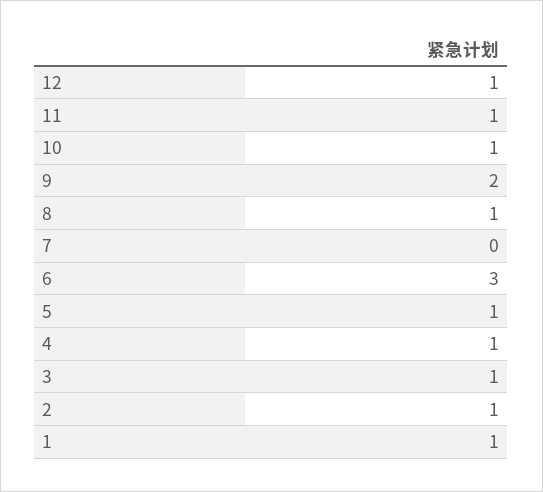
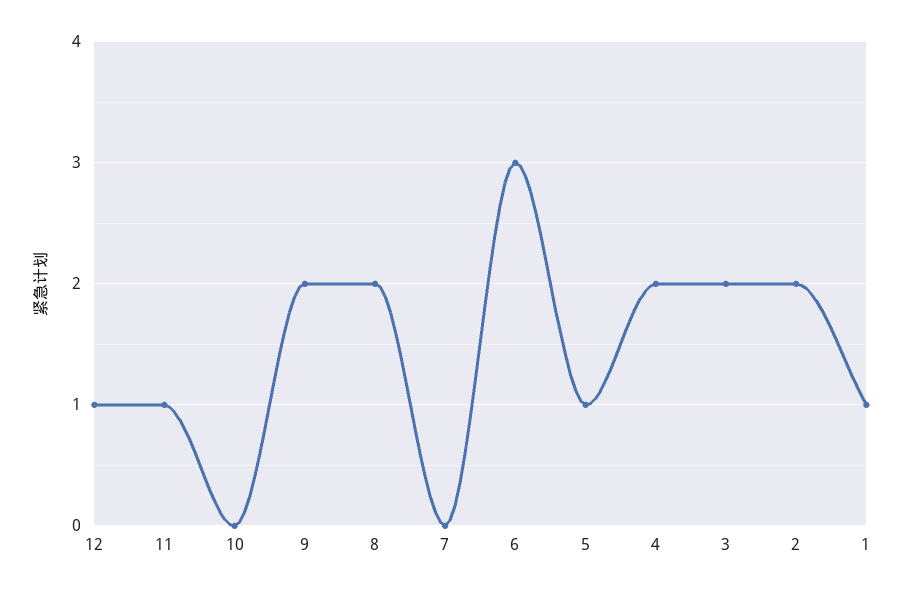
10: 1 -> 0
8: 1 -> 2
4: 1 -> 2
3: 1 -> 2
2: 1 -> 2

